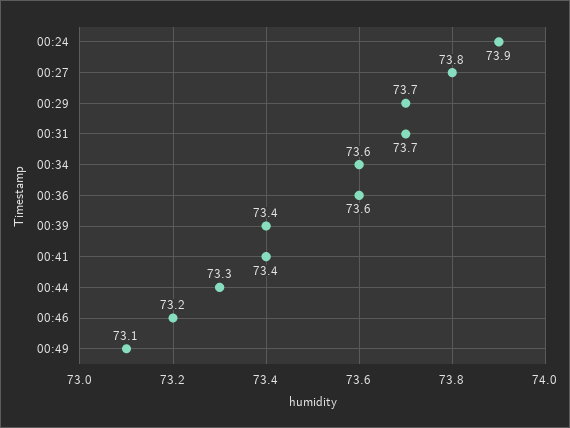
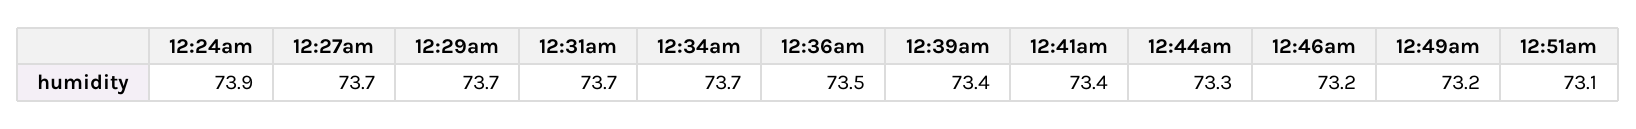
00:27: 73.8 -> 73.7
00:34: 73.6 -> 73.7
00:36: 73.6 -> 73.5
00:49: 73.1 -> 73.2
12:51am: none -> 73.1

